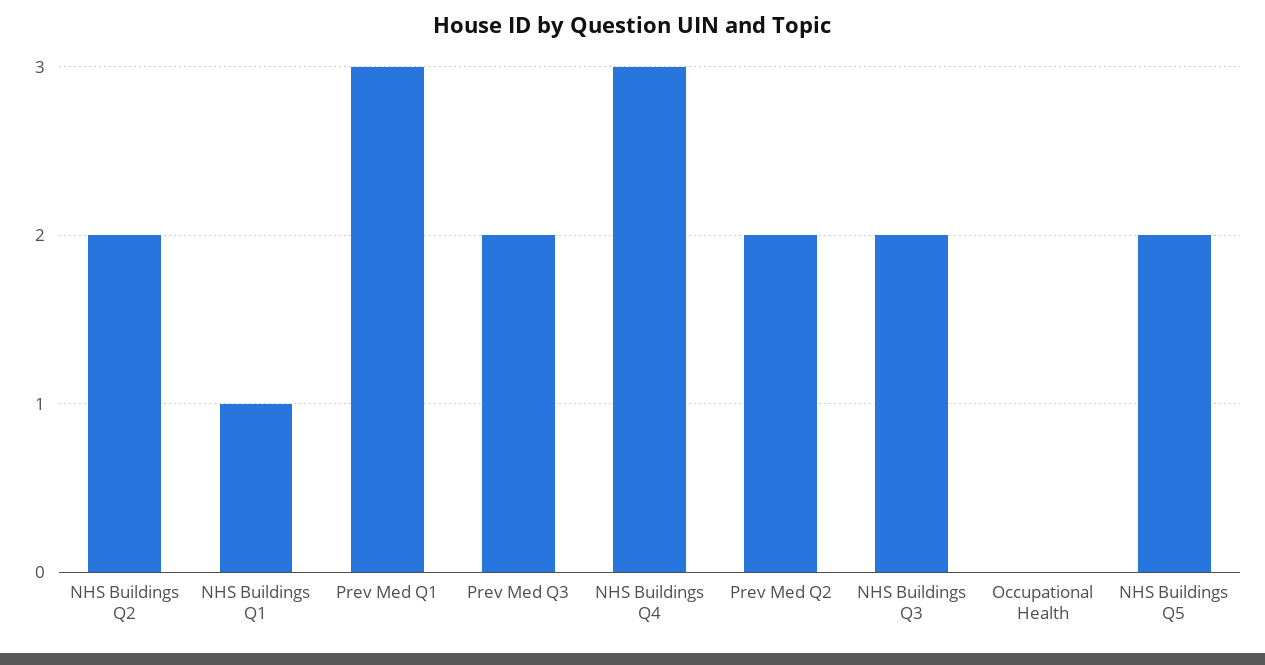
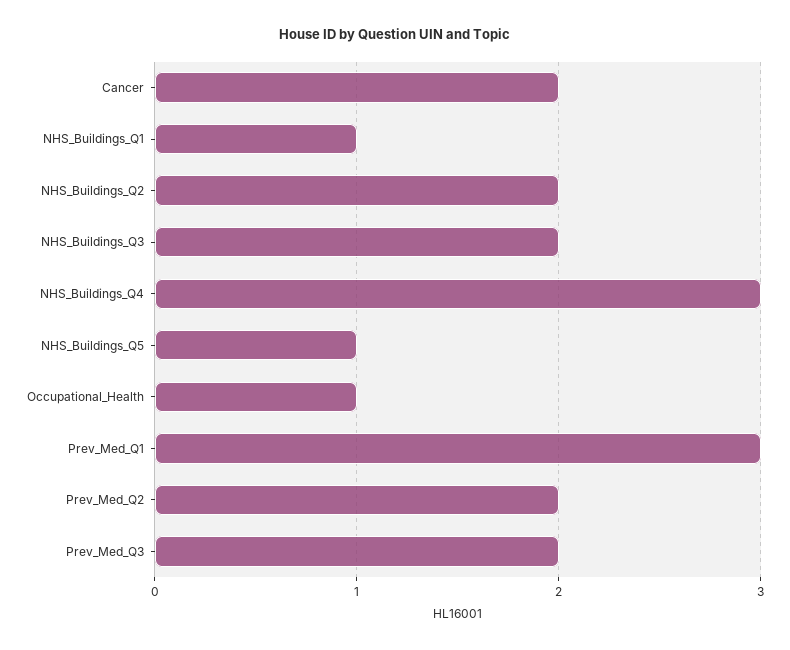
Occupational Health: 0 -> 1
NHS Buildings Q5: 2 -> 1
Cancer: none -> 2

